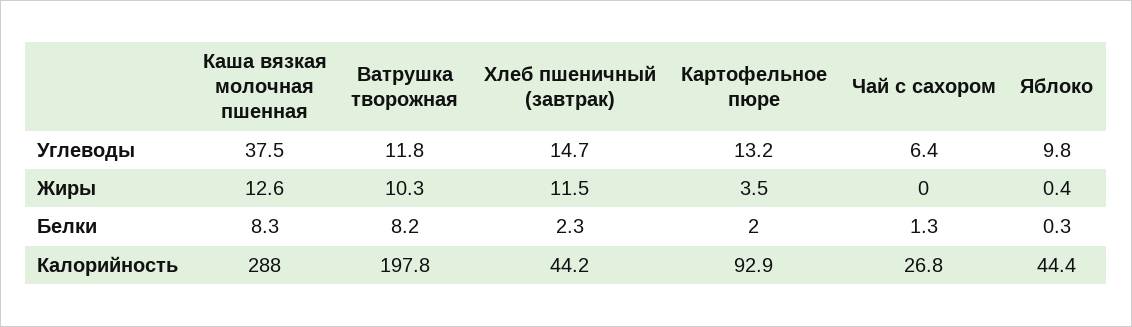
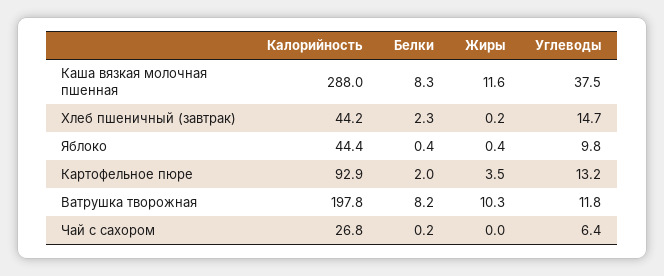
Каша вязкая молочная пшенная, Жиры: 12.6 -> 11.6
Хлеб пшеничный (завтрак), Жиры: 11.5 -> 0.2
Чай с сахором, Белки: 1.3 -> 0.2
Яблоко, Белки: 0.3 -> 0.4

